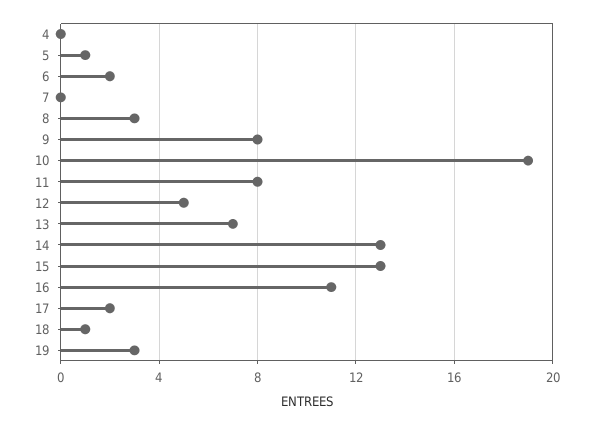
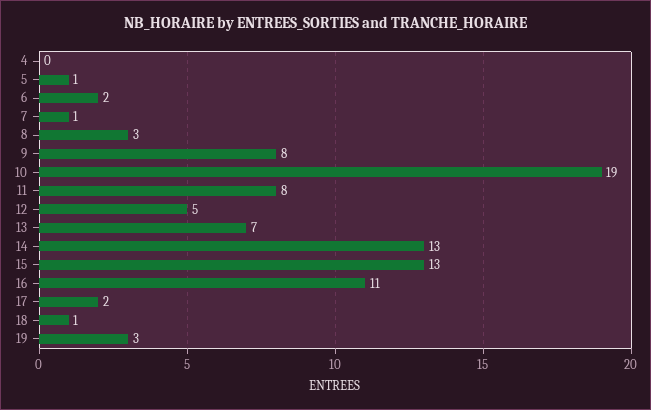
7: 0 -> 1

